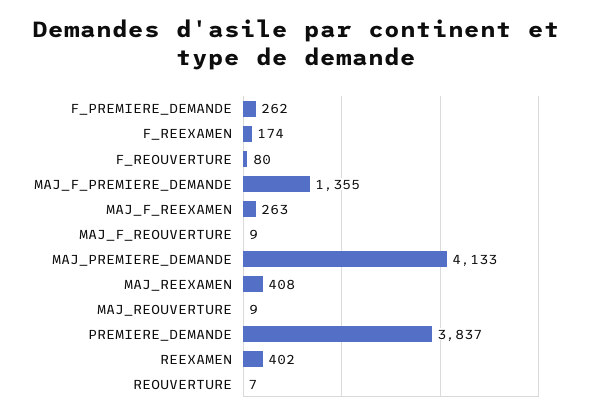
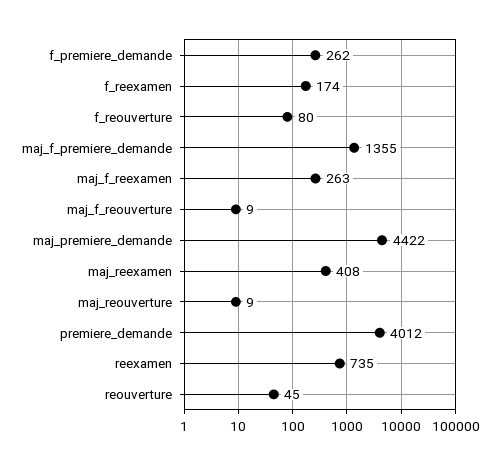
MAJ_PREMIERE_DEMANDE: 4133 -> 4422
PREMIERE_DEMANDE: 3837 -> 4012
REEXAMEN: 402 -> 735
REOUVERTURE: 7 -> 45

